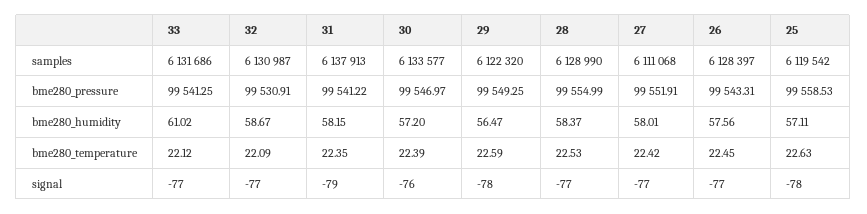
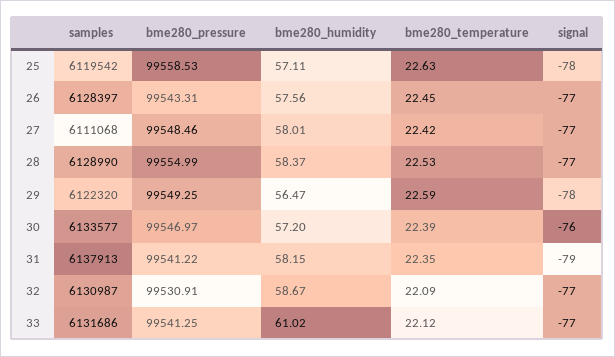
27, bme280_pressure: 99551.91 -> 99548.46

